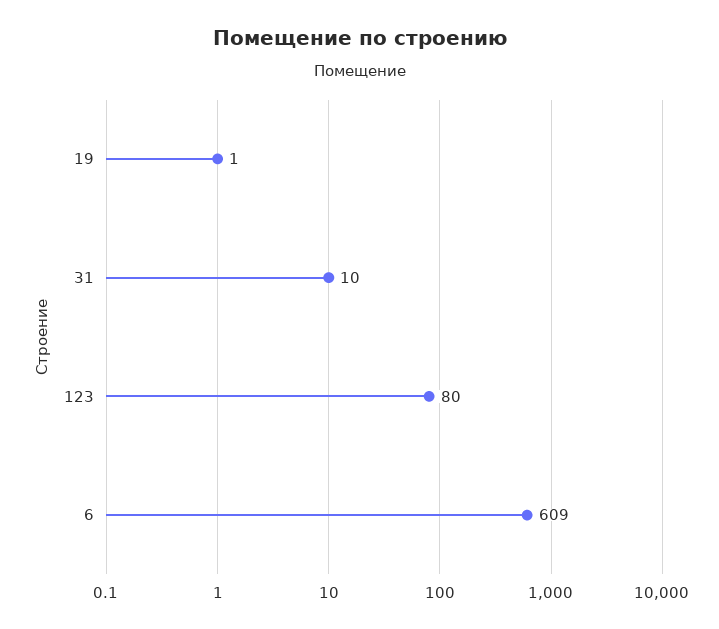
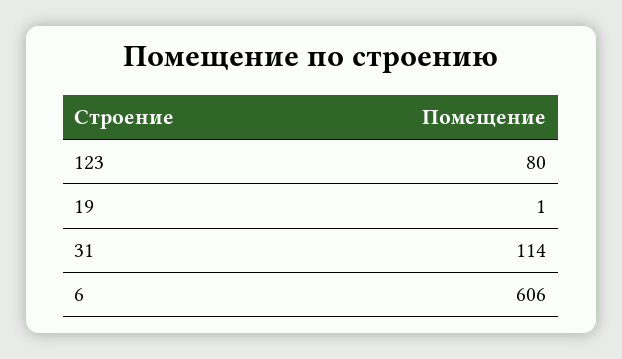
31: 10 -> 114
6: 609 -> 606

